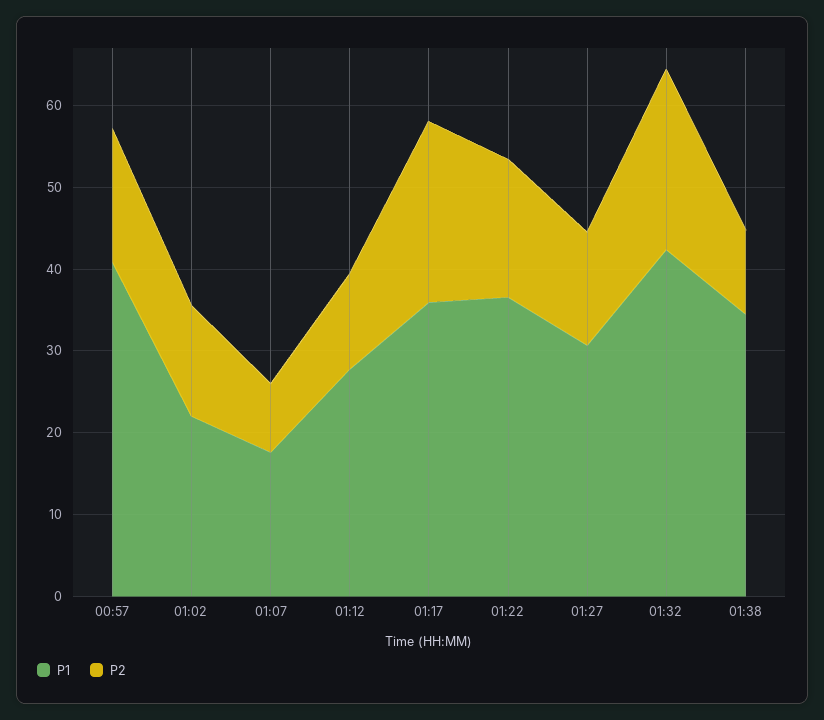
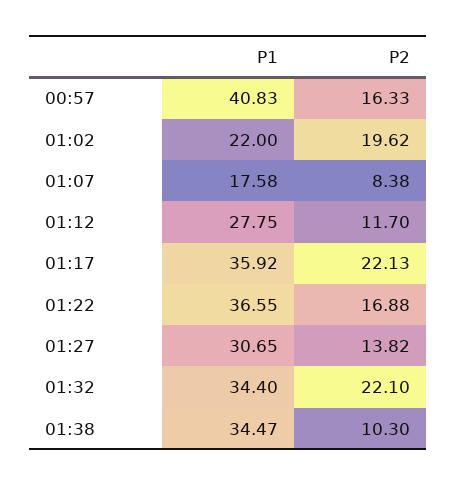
P2, 01:02: 14 -> 19.62
P1, 01:32: 42 -> 34.4

